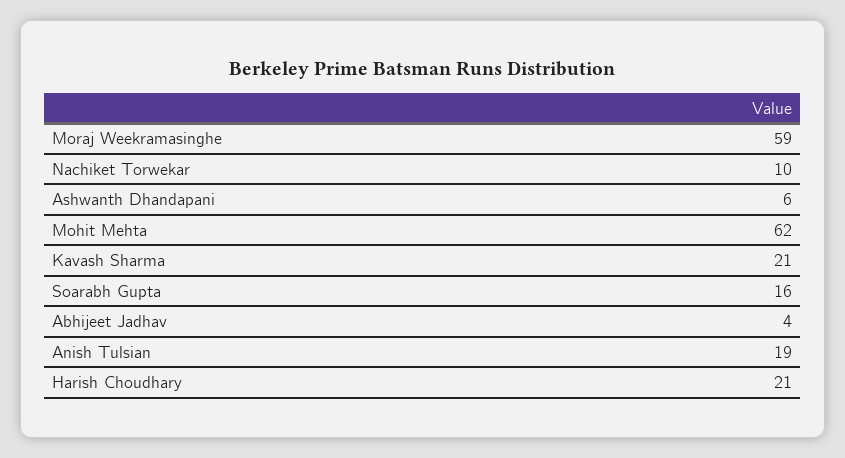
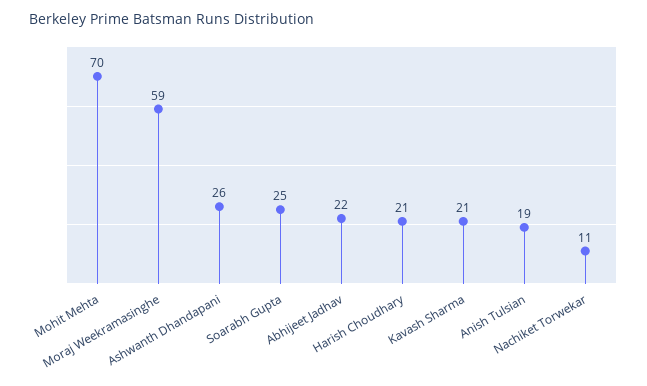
Nachiket Torwekar: 10 -> 11
Ashwanth Dhandapani: 6 -> 26
Mohit Mehta: 62 -> 70
Soarabh Gupta: 16 -> 25
Abhijeet Jadhav: 4 -> 22

